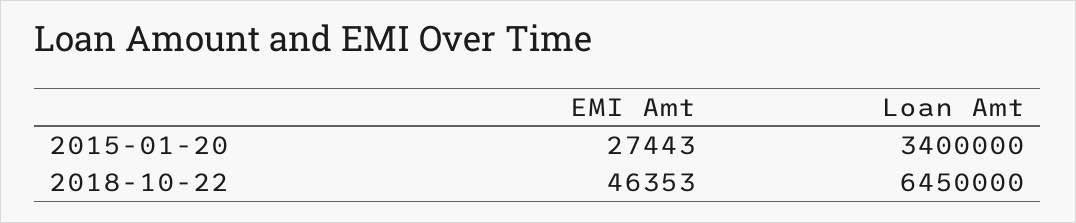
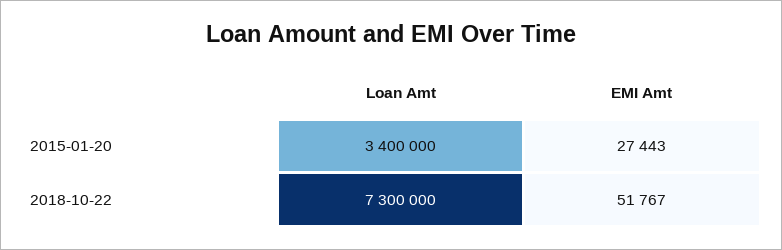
EMI Amt, 2018-10-22: 46353 -> 51767
Loan Amt, 2018-10-22: 6450000 -> 7300000

